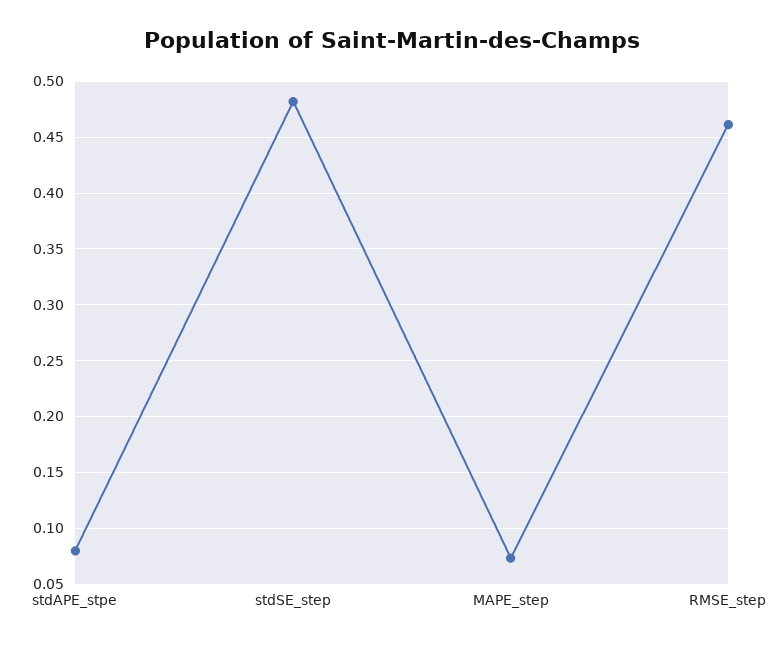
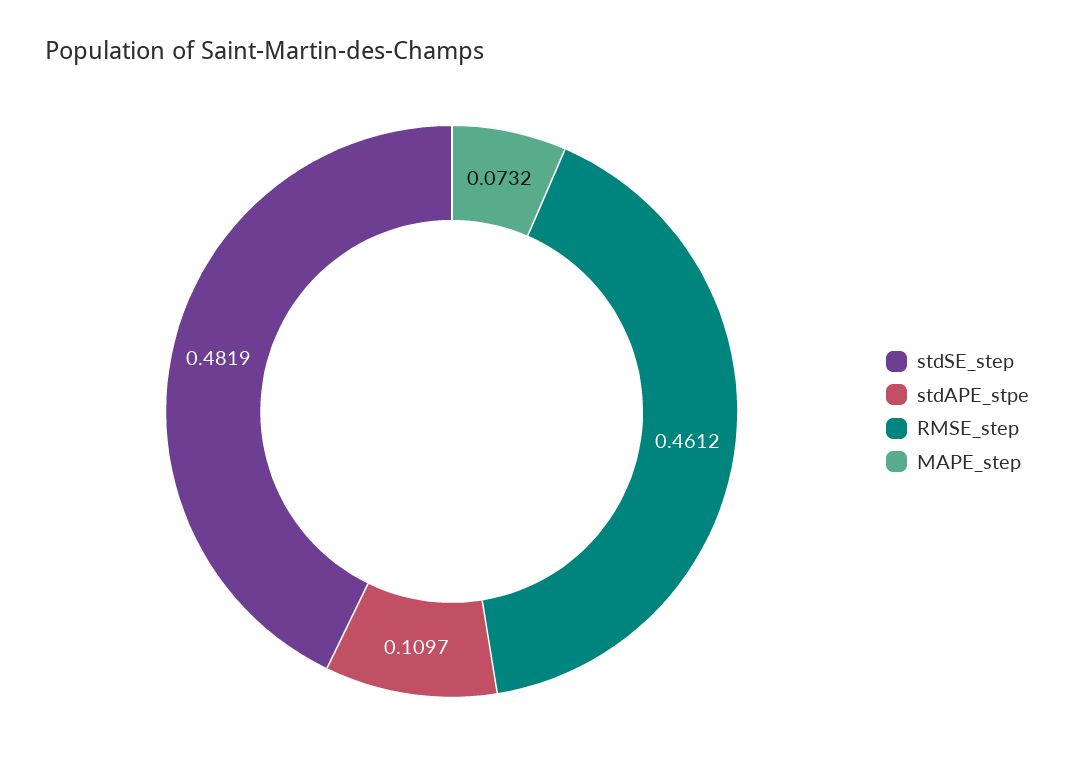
stdAPE_stpe: 0.08 -> 0.1097

